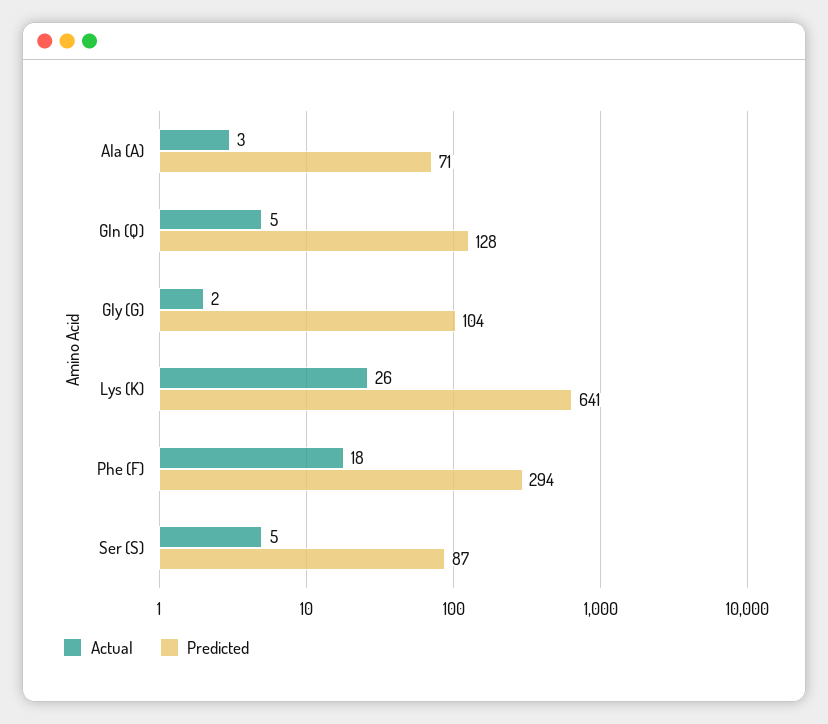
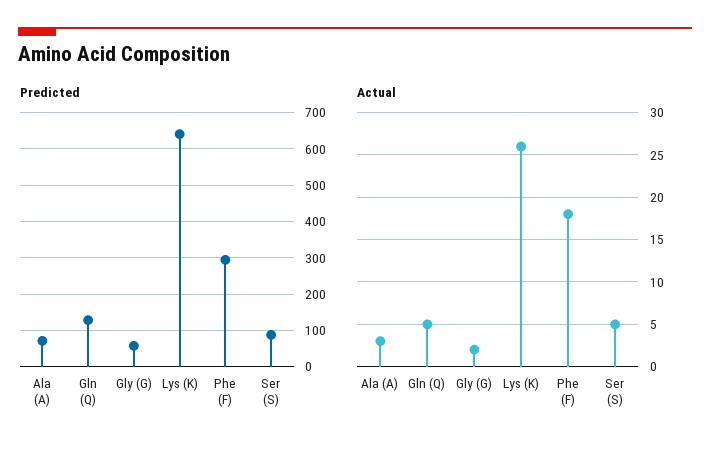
Predicted, Gly (G): 104 -> 60

